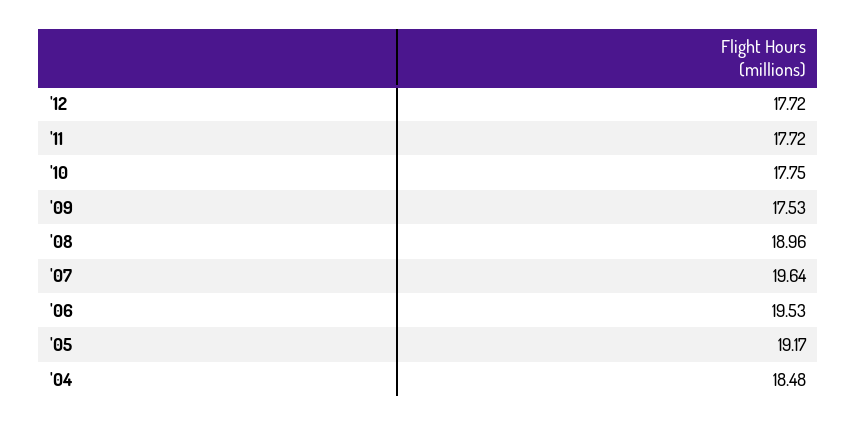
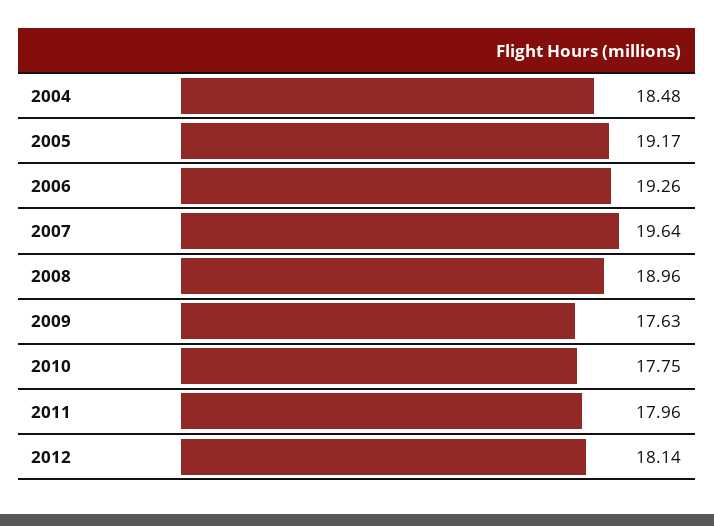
'12: 17.72 -> 18.14
'11: 17.72 -> 17.96
'09: 17.53 -> 17.63
'06: 19.53 -> 19.26

